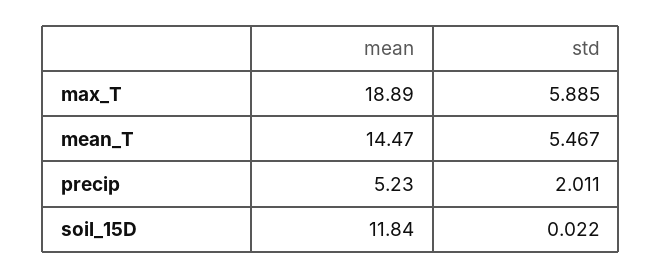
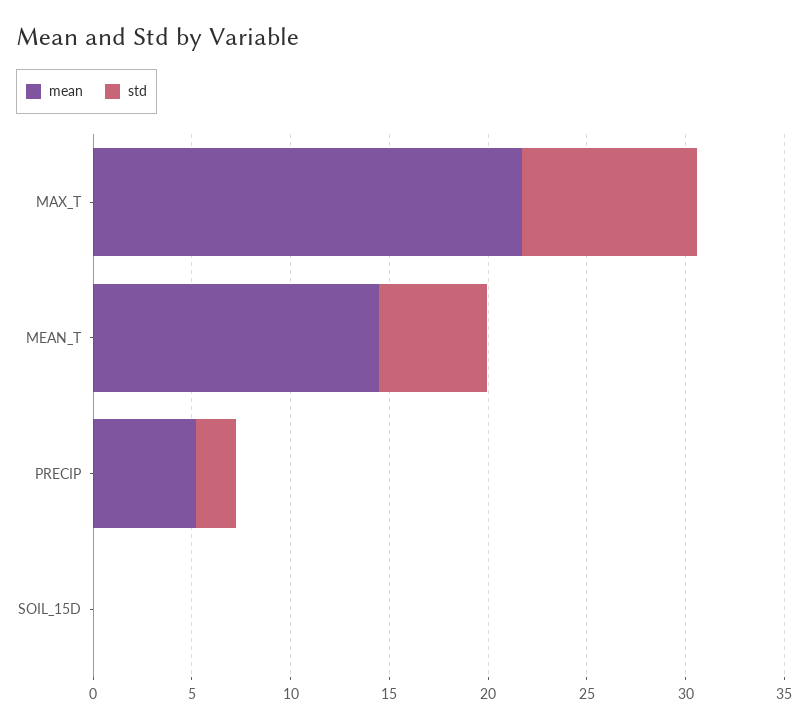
mean, max_T: 18.89 -> 22
std, max_T: 5.885 -> 9
mean, soil_15D: 11.84 -> 0

